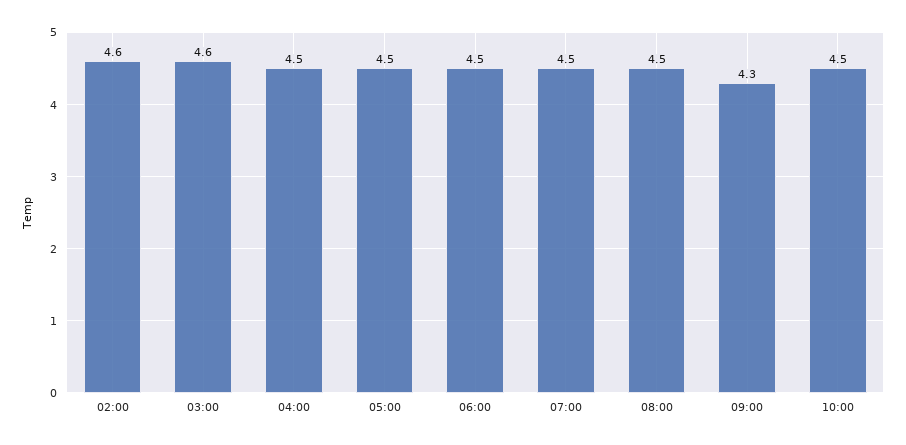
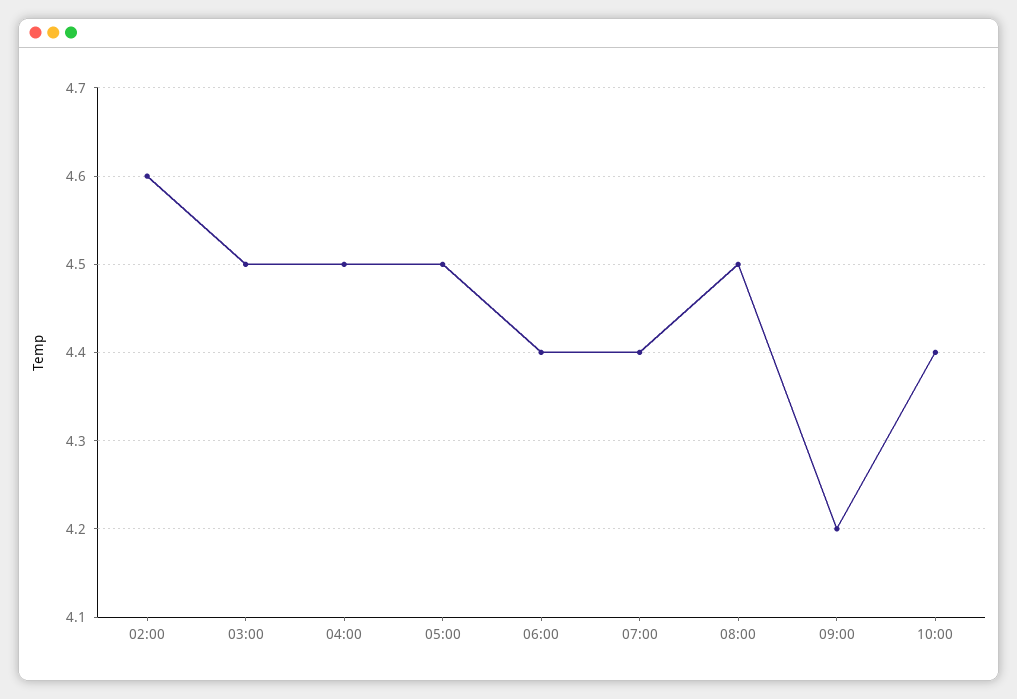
03:00: 4.6 -> 4.5
06:00: 4.5 -> 4.4
07:00: 4.5 -> 4.4
09:00: 4.3 -> 4.2
10:00: 4.5 -> 4.4

